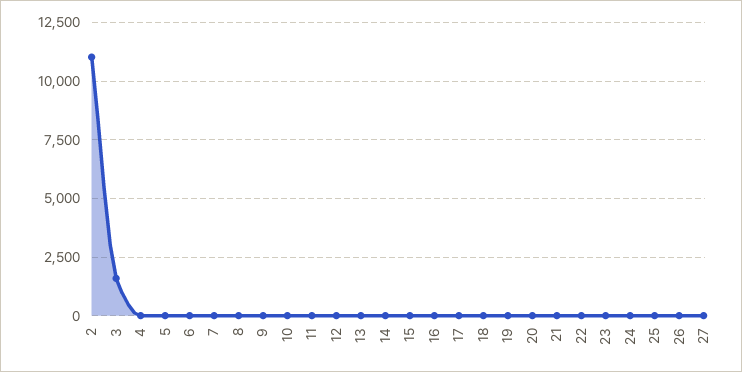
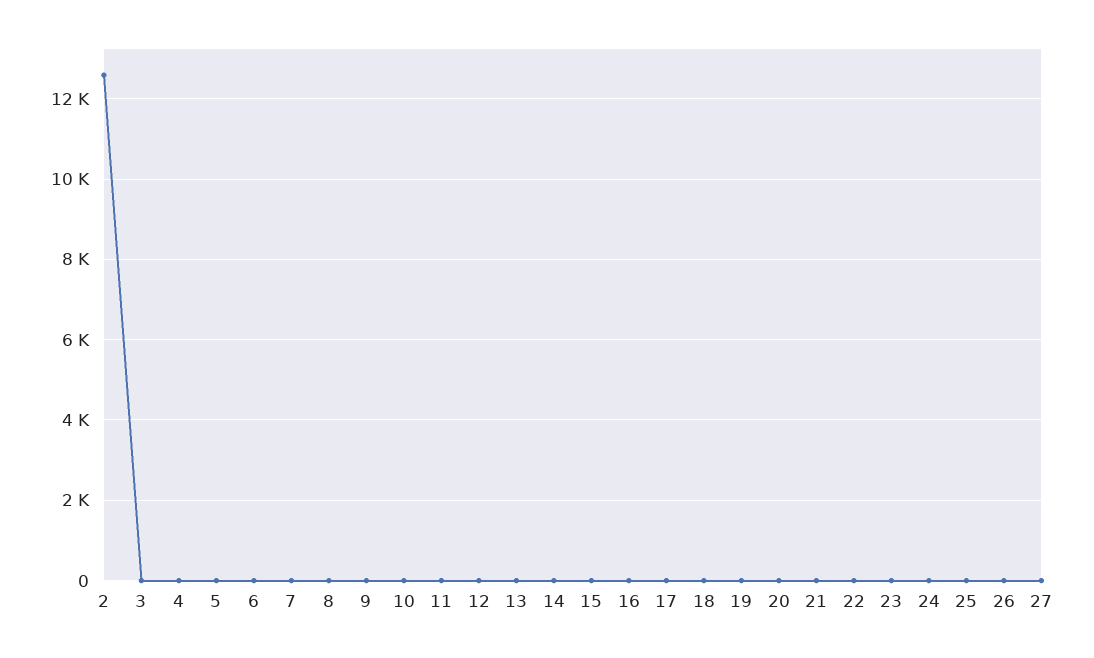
2: 11000 -> 12600
3: 1500 -> 0

